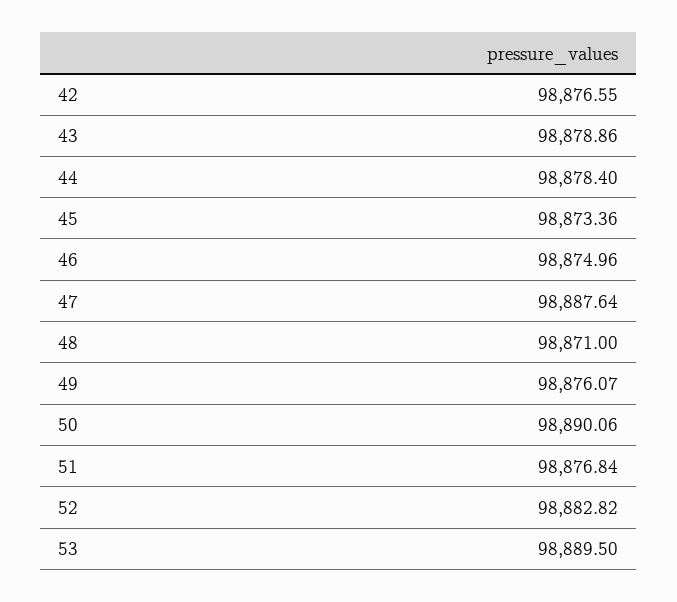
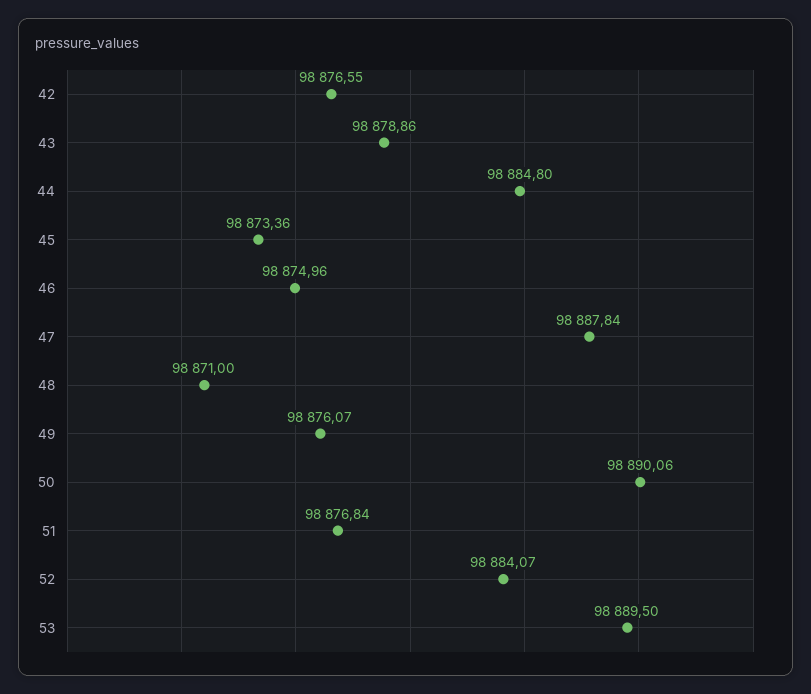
44: 98878.4 -> 98884.8
47: 98887.64 -> 98887.84
52: 98882.82 -> 98884.07

